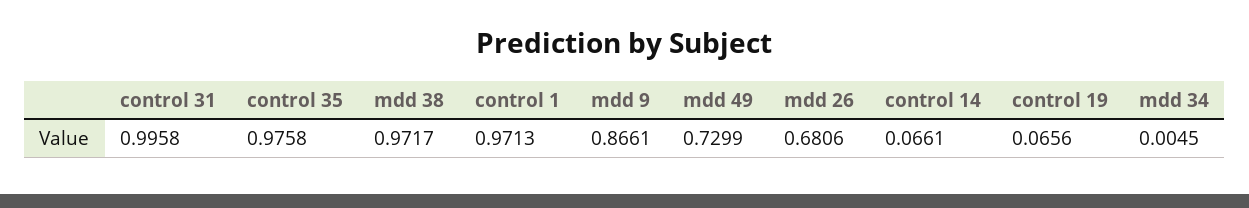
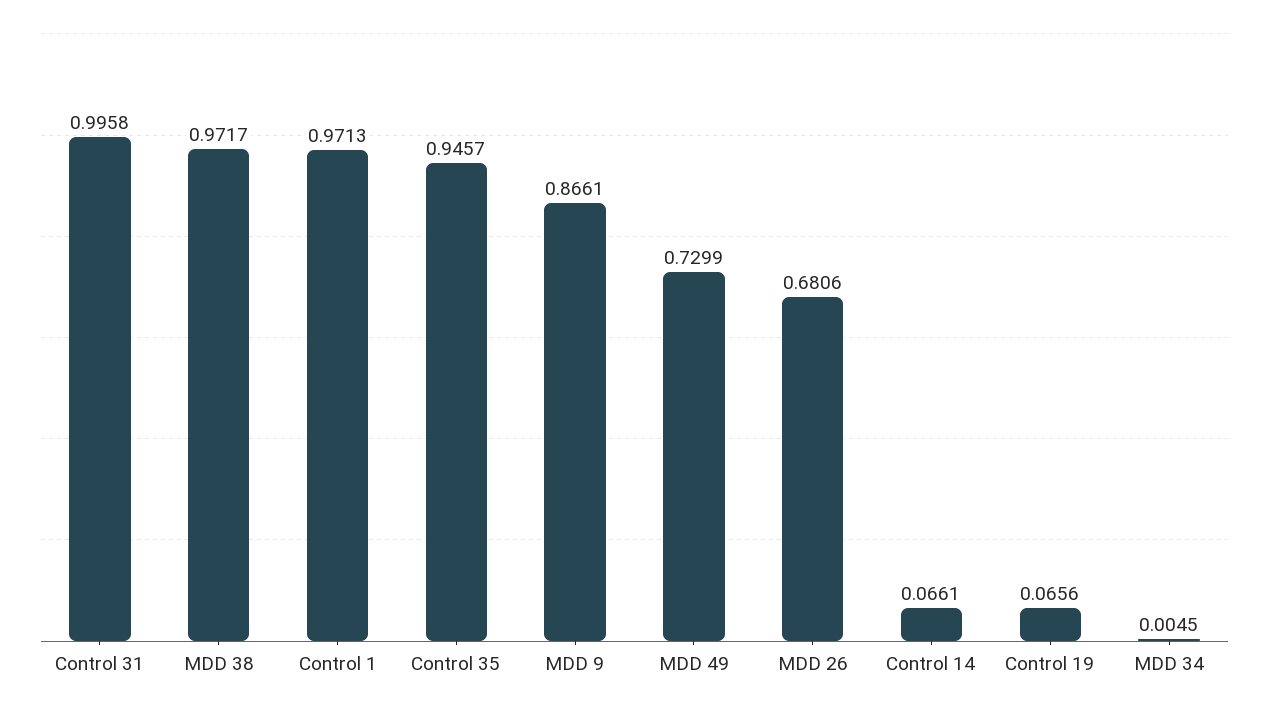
control 35: 0.9758 -> 0.9457

